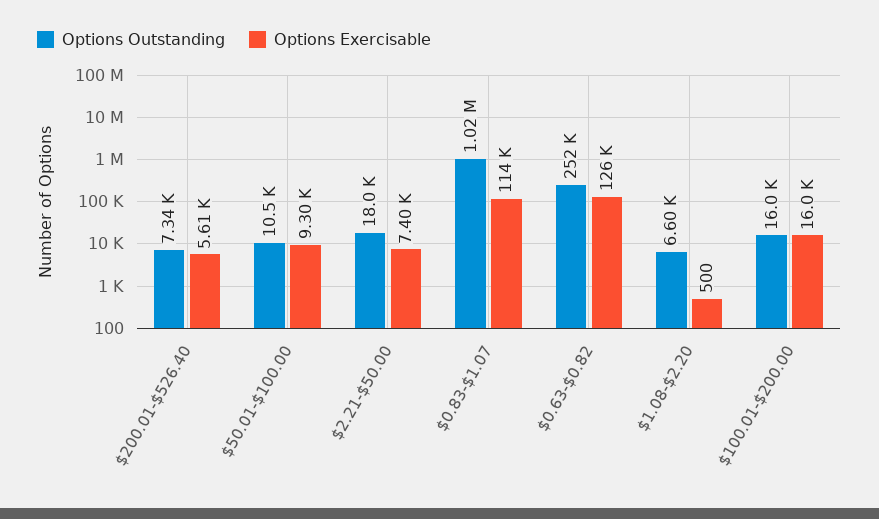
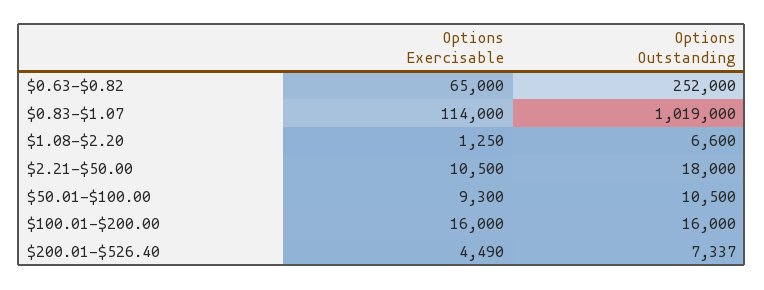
Options Exercisable, $200.01-$526.40: 5610 -> 4490
Options Exercisable, $2.21-$50.00: 7400 -> 10500
Options Exercisable, $0.63-$0.82: 126000 -> 65000
Options Exercisable, $1.08-$2.20: 500 -> 1250

